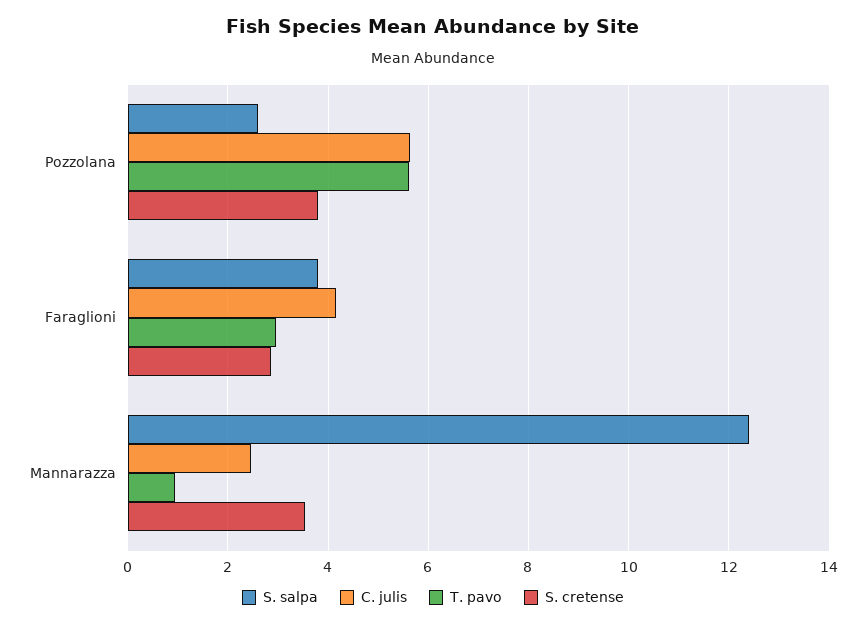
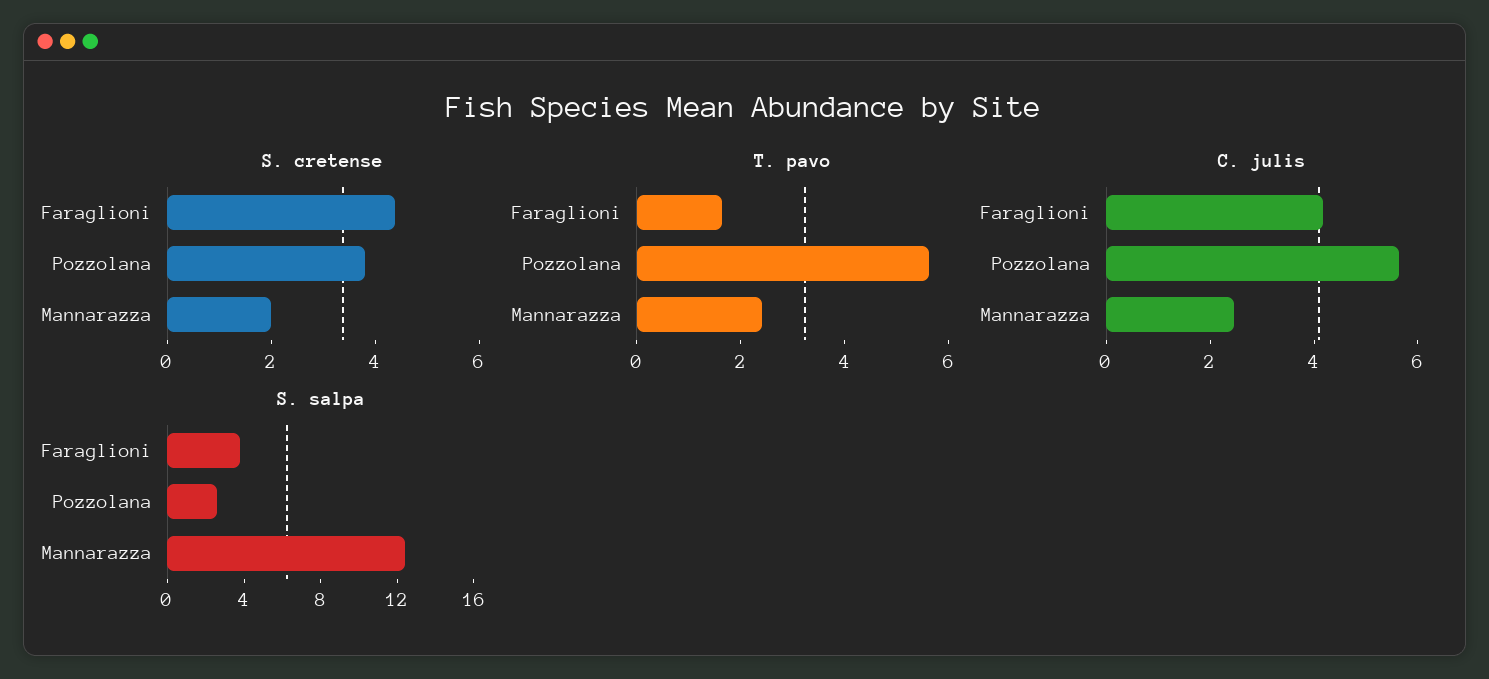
T. pavo, Faraglioni: 3 -> 1.5
S. cretense, Faraglioni: 2.8 -> 4.5
T. pavo, Mannarazza: 1 -> 2.5
S. cretense, Mannarazza: 3.6 -> 2

